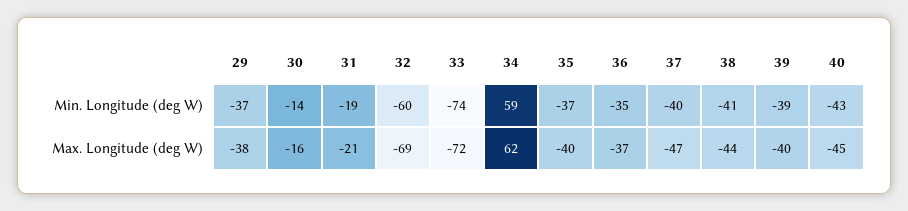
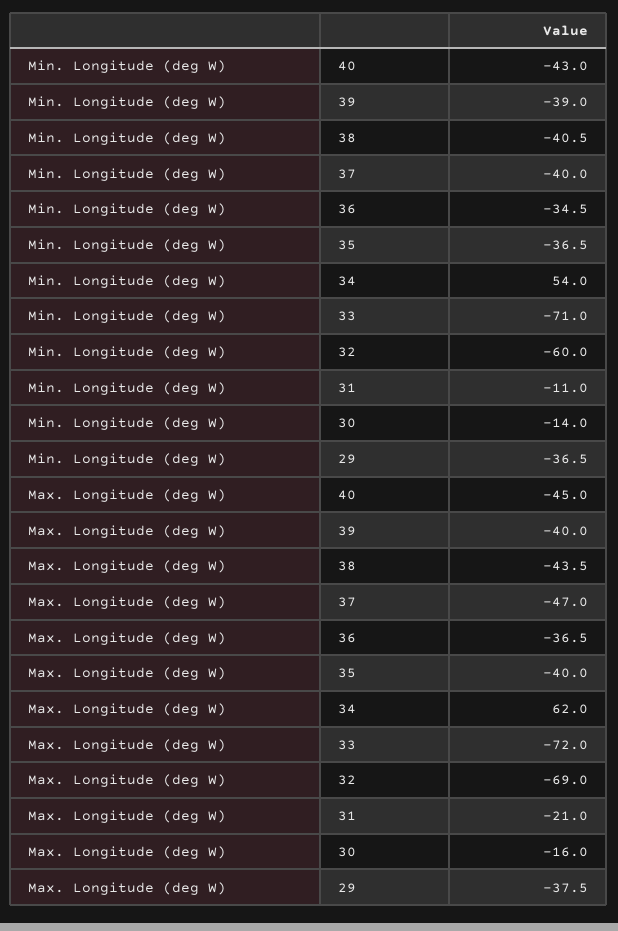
31, Min. Longitude (deg W): -19 -> -11
33, Min. Longitude (deg W): -74 -> -71
34, Min. Longitude (deg W): 59 -> 54

